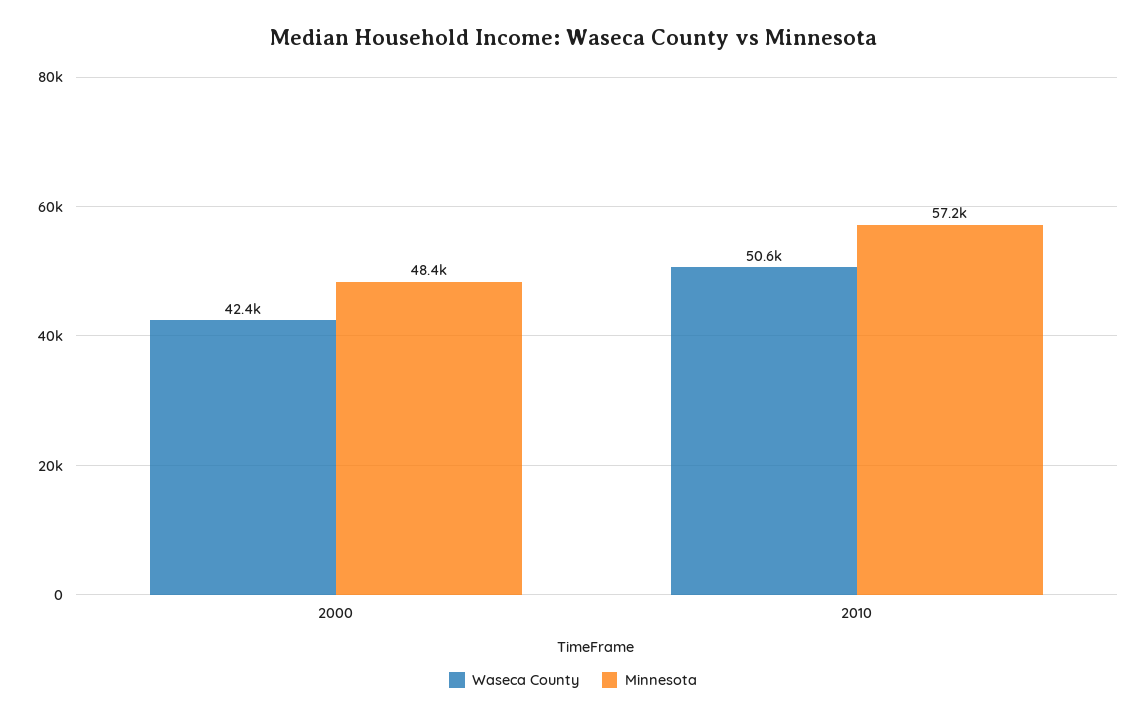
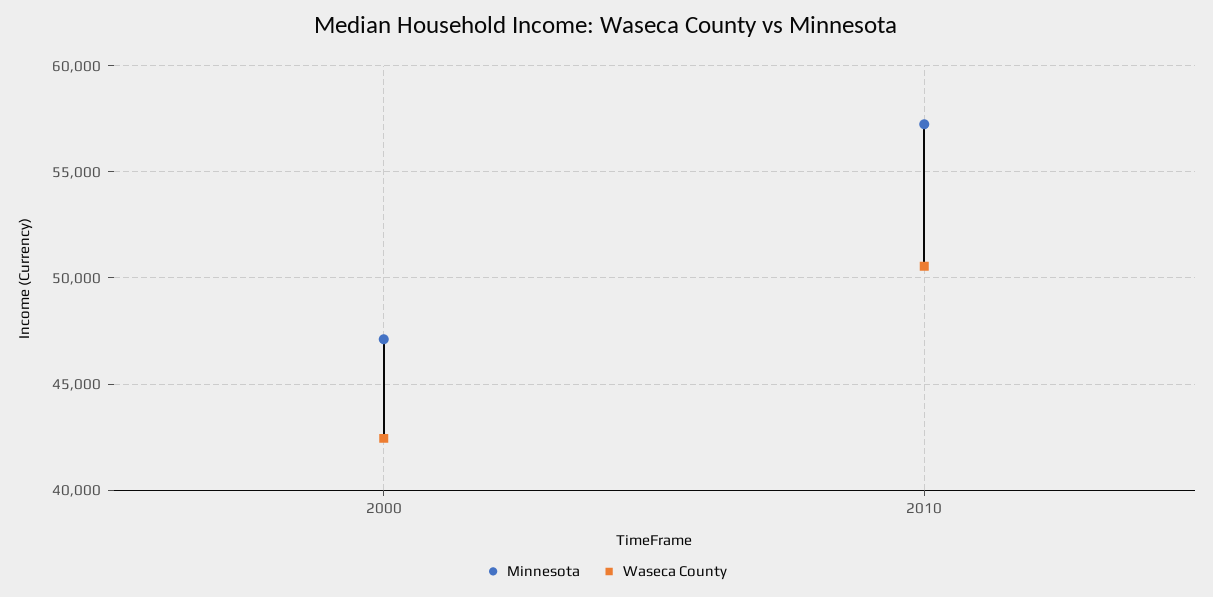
Minnesota, 2000: 48400 -> 47000

